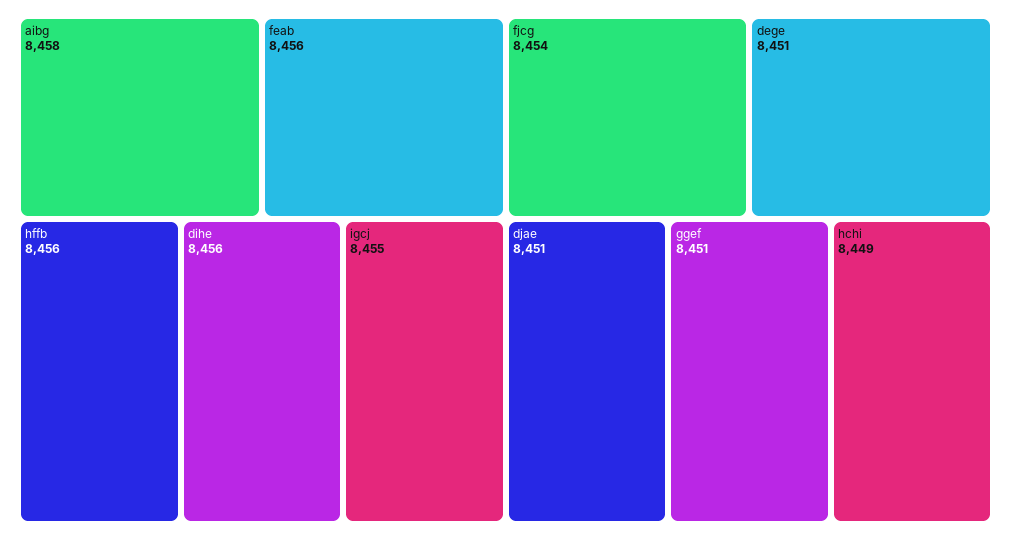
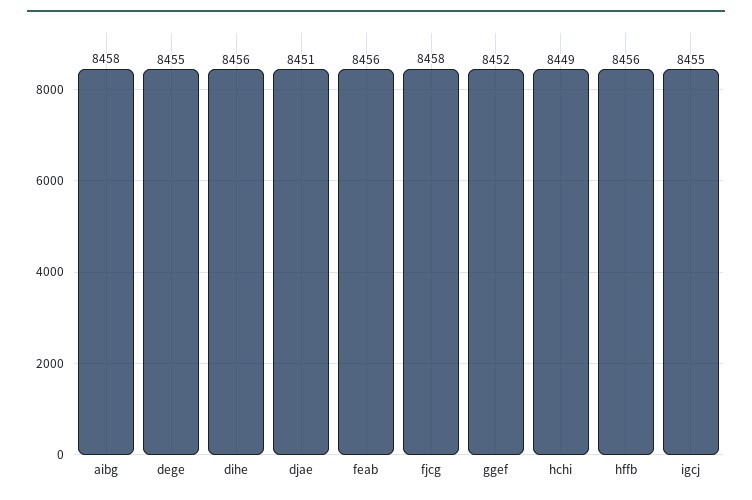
fjcg: 8454 -> 8458
dege: 8451 -> 8455
ggef: 8451 -> 8452

